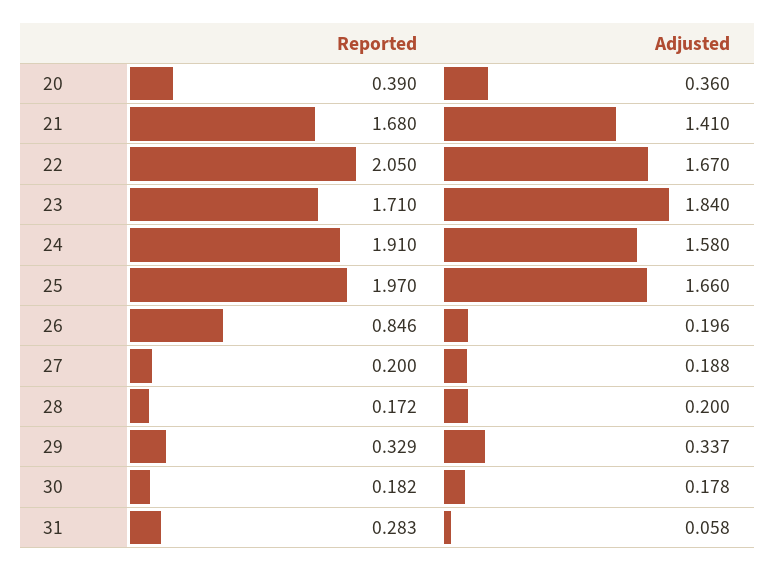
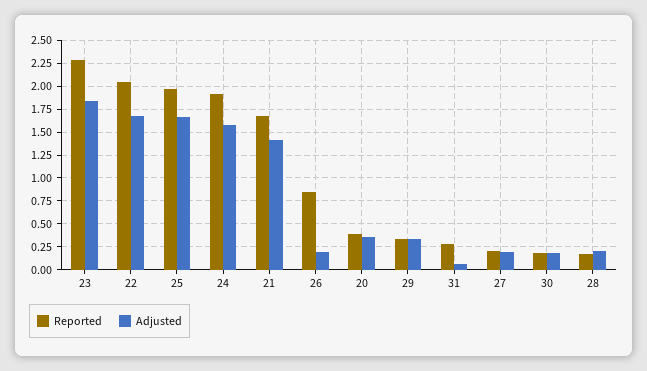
Reported, 23: 1.71 -> 2.25

